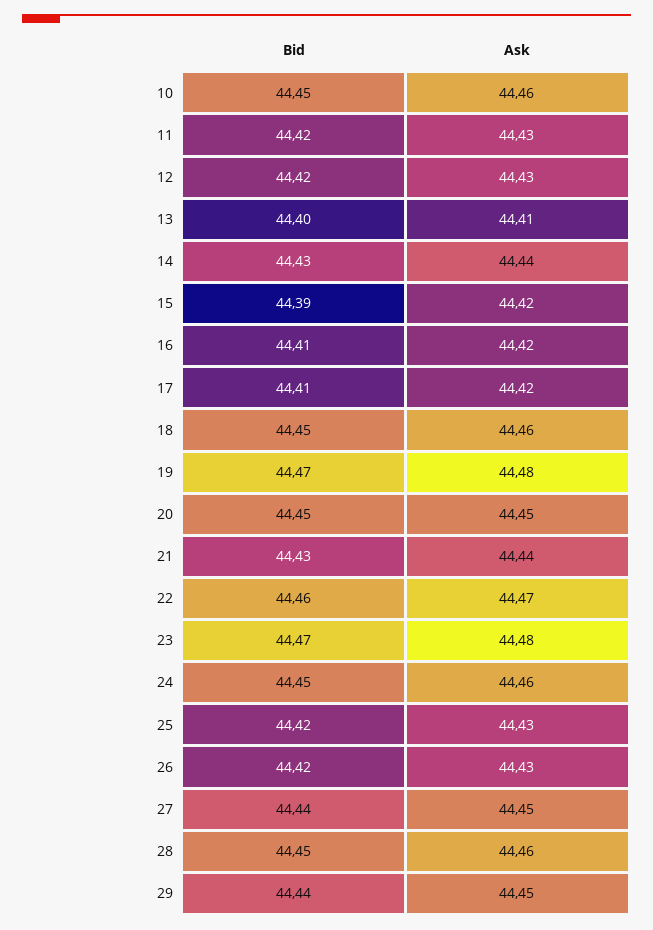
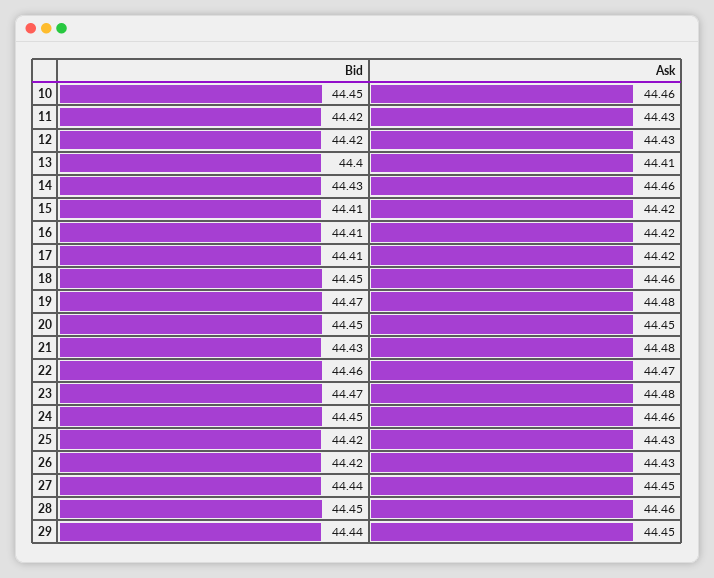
Ask, 14: 44.44 -> 44.46
Bid, 15: 44.39 -> 44.41
Ask, 21: 44.44 -> 44.48

